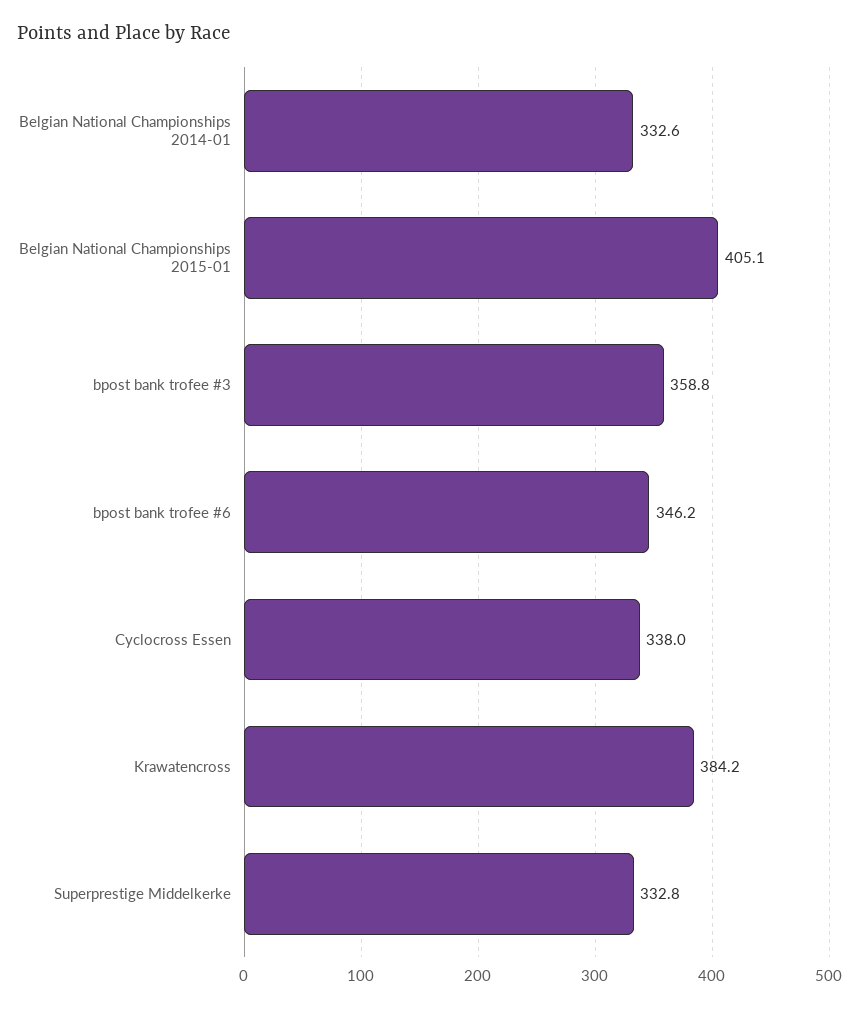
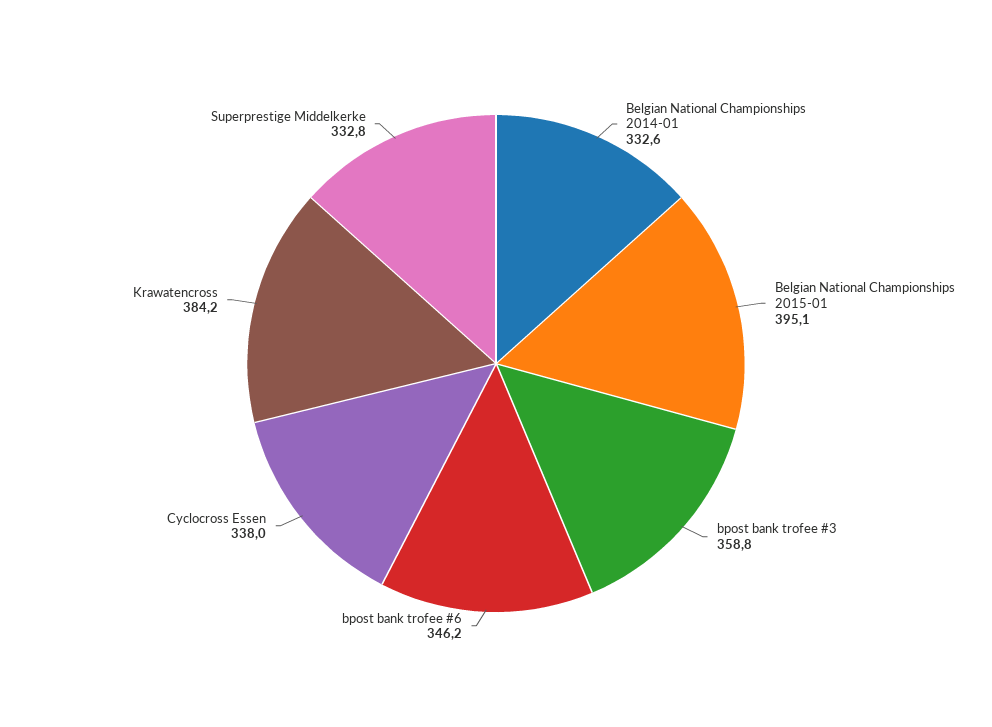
Belgian National Championships 2015-01: 405.1 -> 395.1

